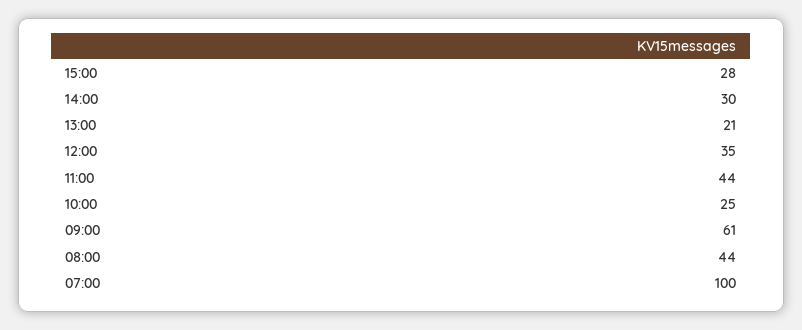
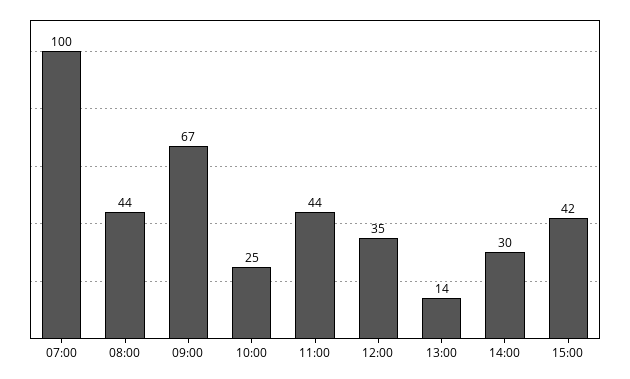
15:00: 28 -> 42
13:00: 21 -> 14
09:00: 61 -> 67

